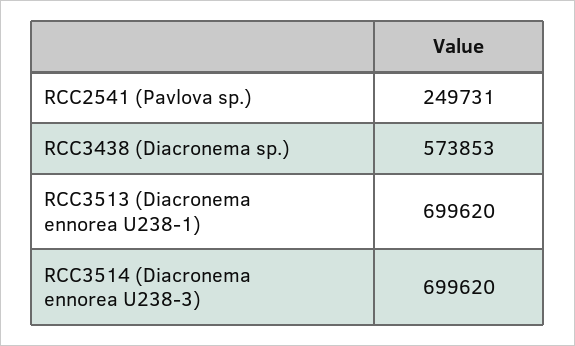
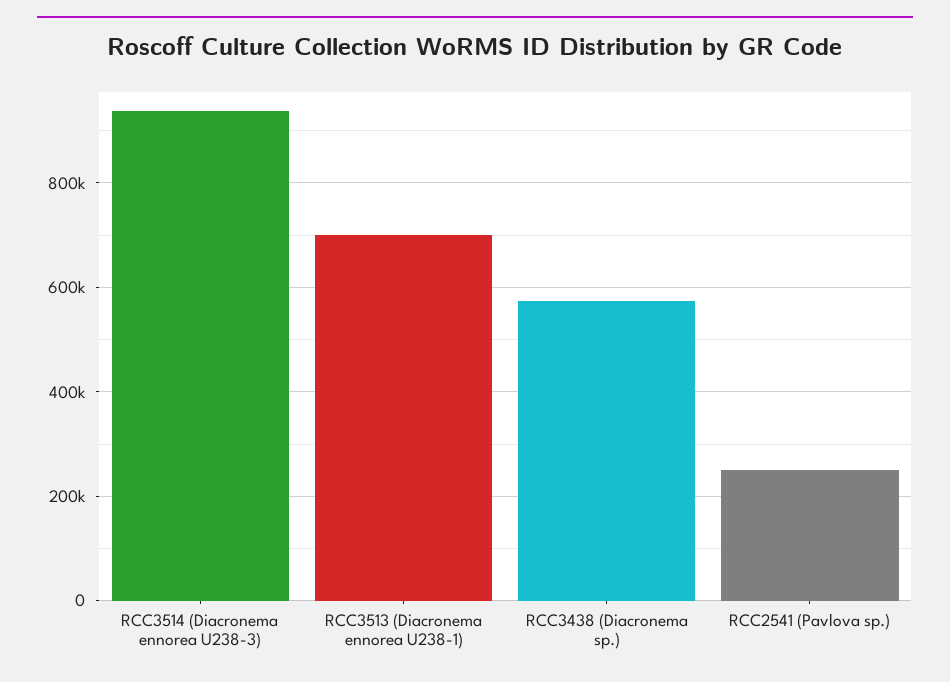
RCC3514 (Diacronema ennorea U238-3): 699620 -> 940000

